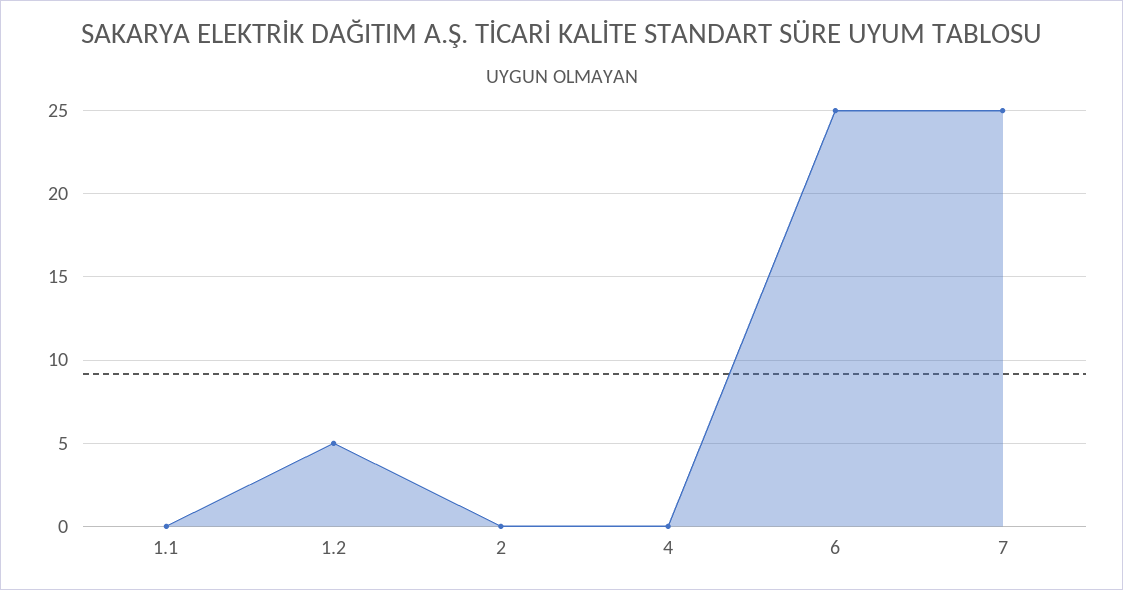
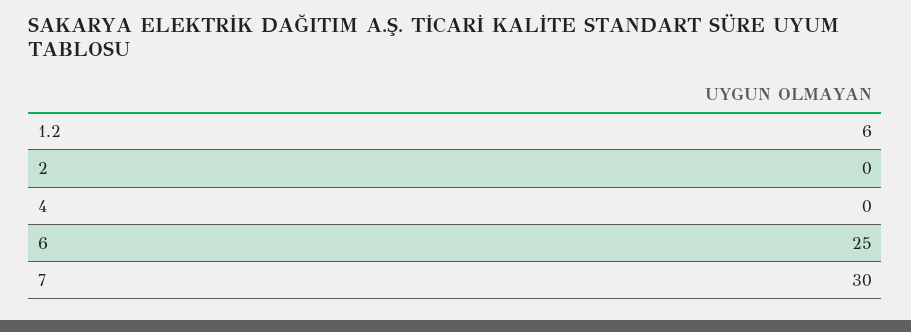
1.1: 0 -> none
1.2: 5 -> 6
7: 25 -> 30

